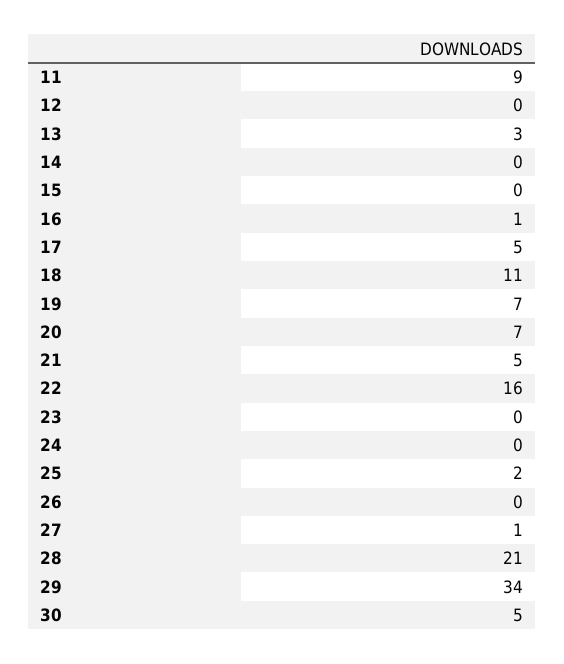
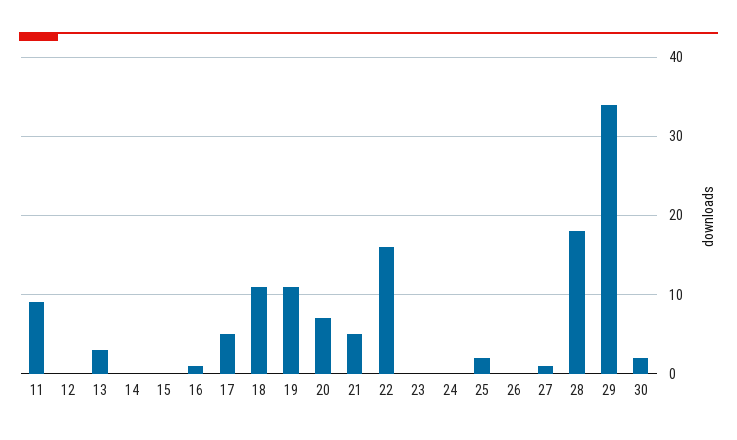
19: 7 -> 11
28: 21 -> 18
30: 5 -> 2

